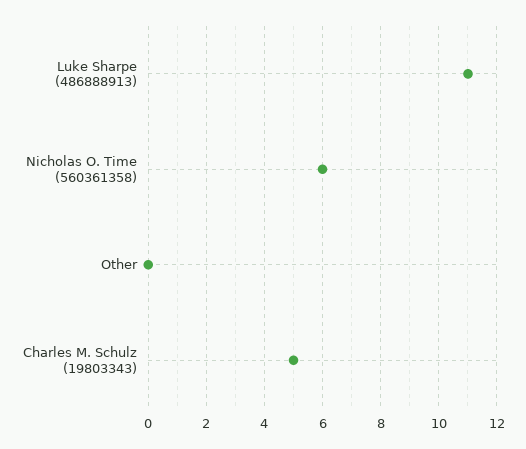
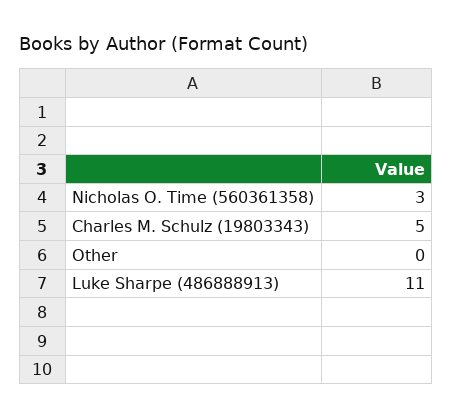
Nicholas O. Time (560361358): 6 -> 3

